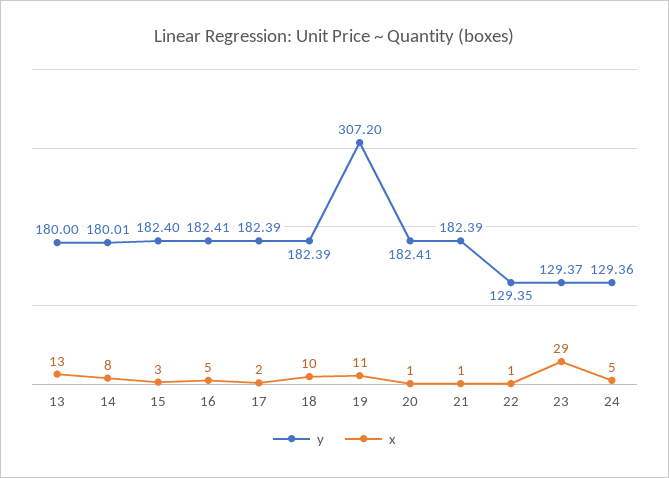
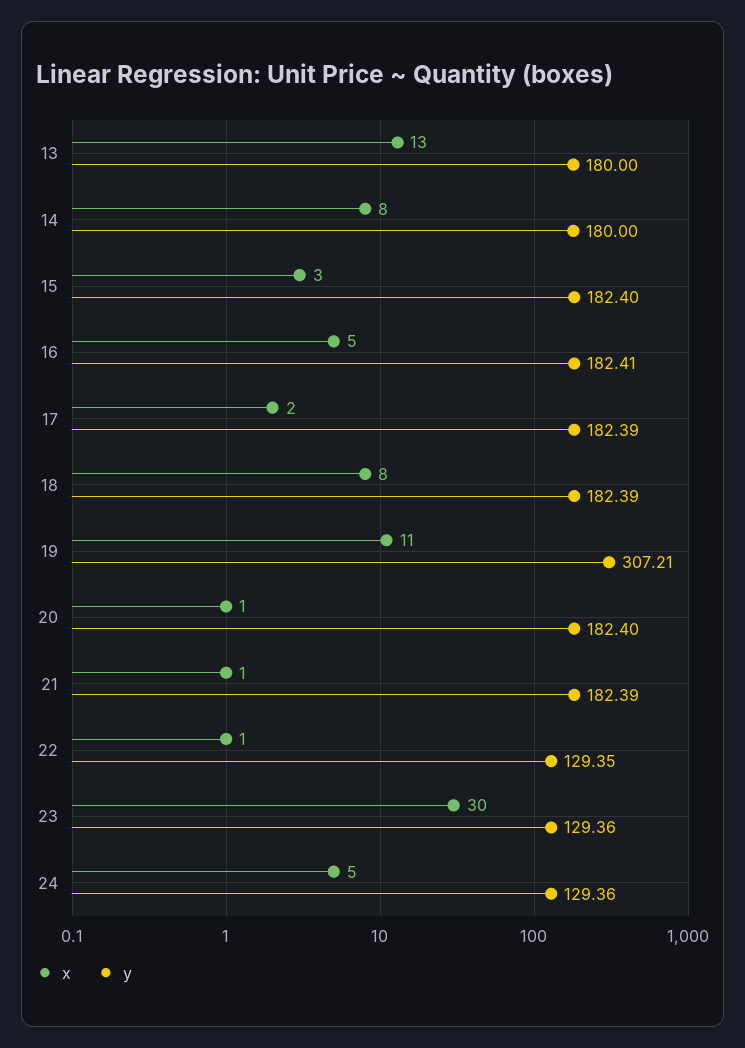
y, 14: 180.01 -> 180
x, 18: 10 -> 8
y, 19: 307.2 -> 307.21
y, 20: 182.41 -> 182.4
y, 23: 129.37 -> 129.36
x, 23: 29 -> 30

